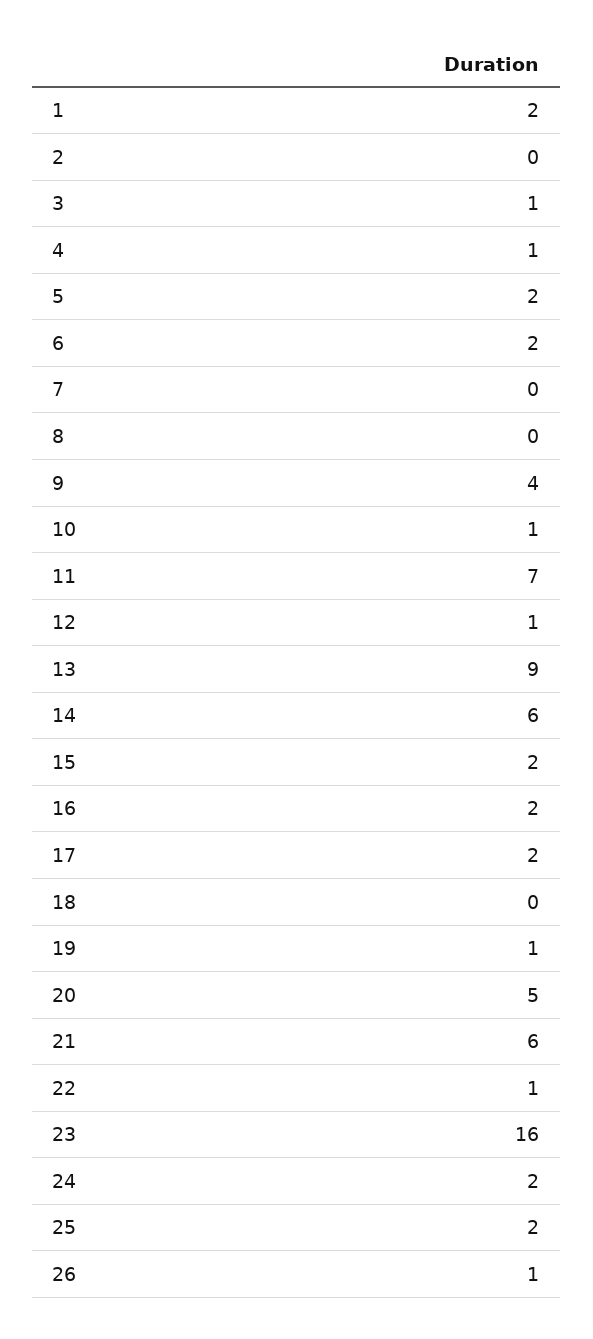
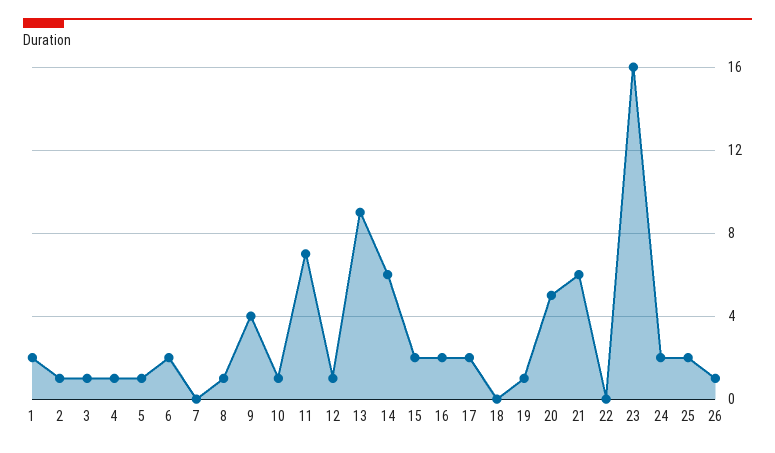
2: 0 -> 1
5: 2 -> 1
8: 0 -> 1
22: 1 -> 0

